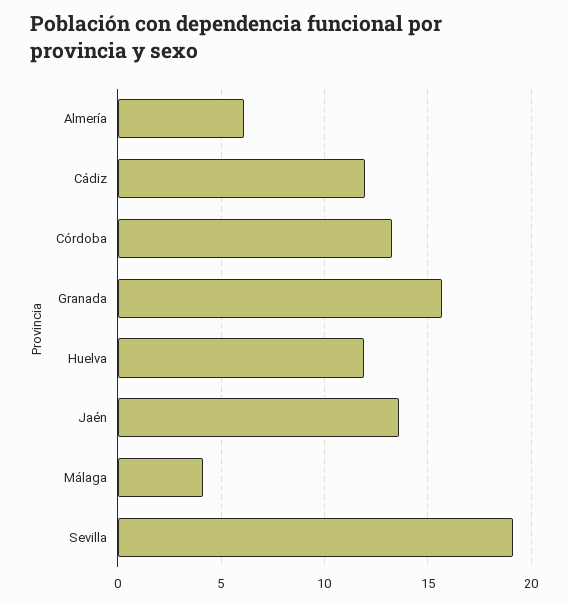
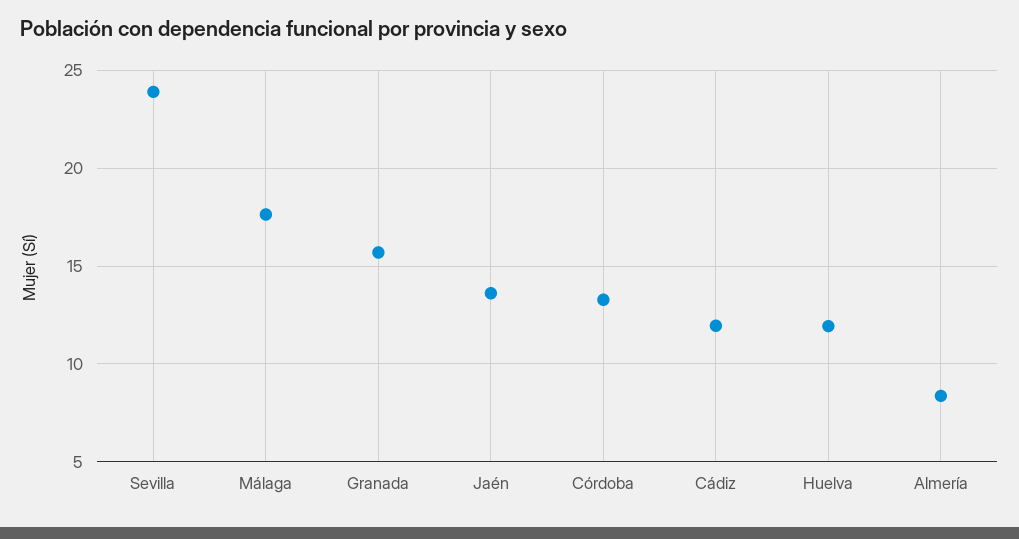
Almería: 6 -> 8.5
Málaga: 4 -> 17.5
Sevilla: 19 -> 24

